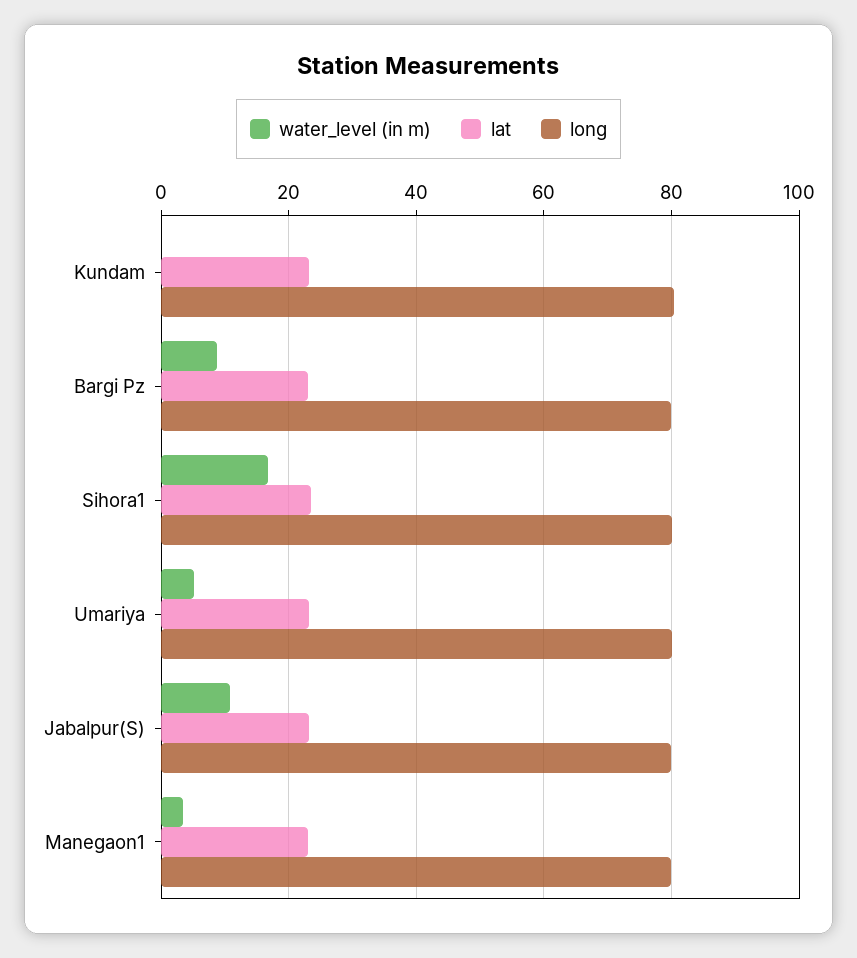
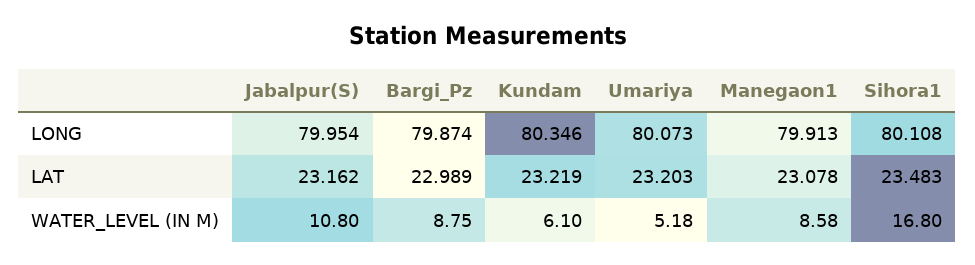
water_level (in m), Kundam: 0 -> 6.1
water_level (in m), Manegaon1: 4 -> 8.58

